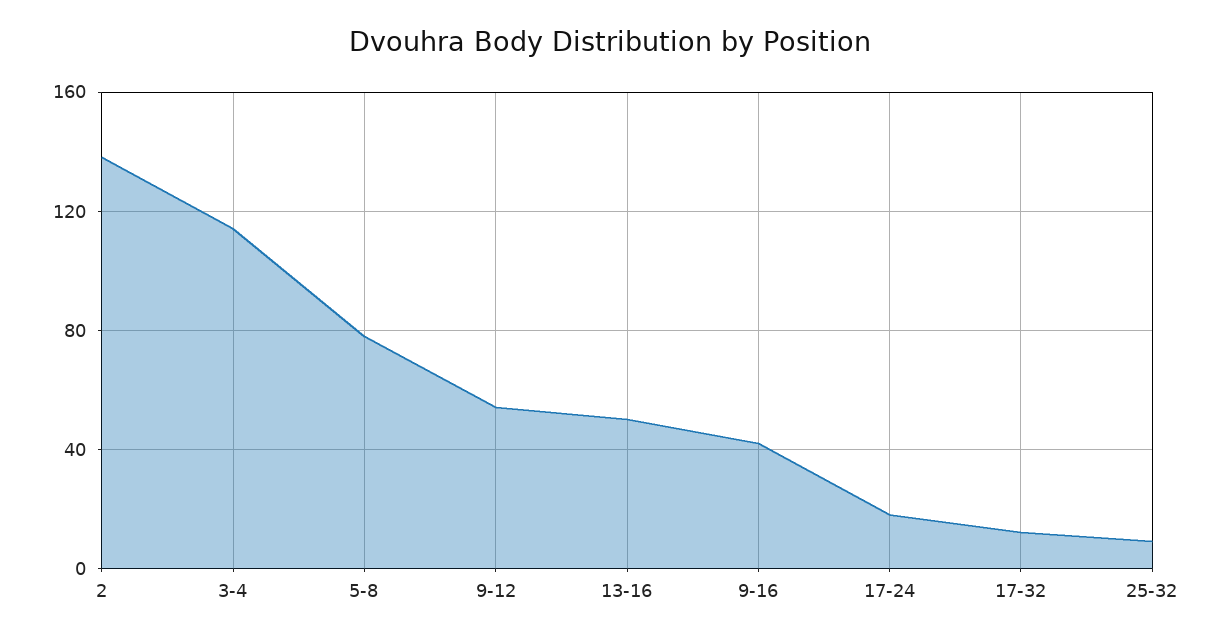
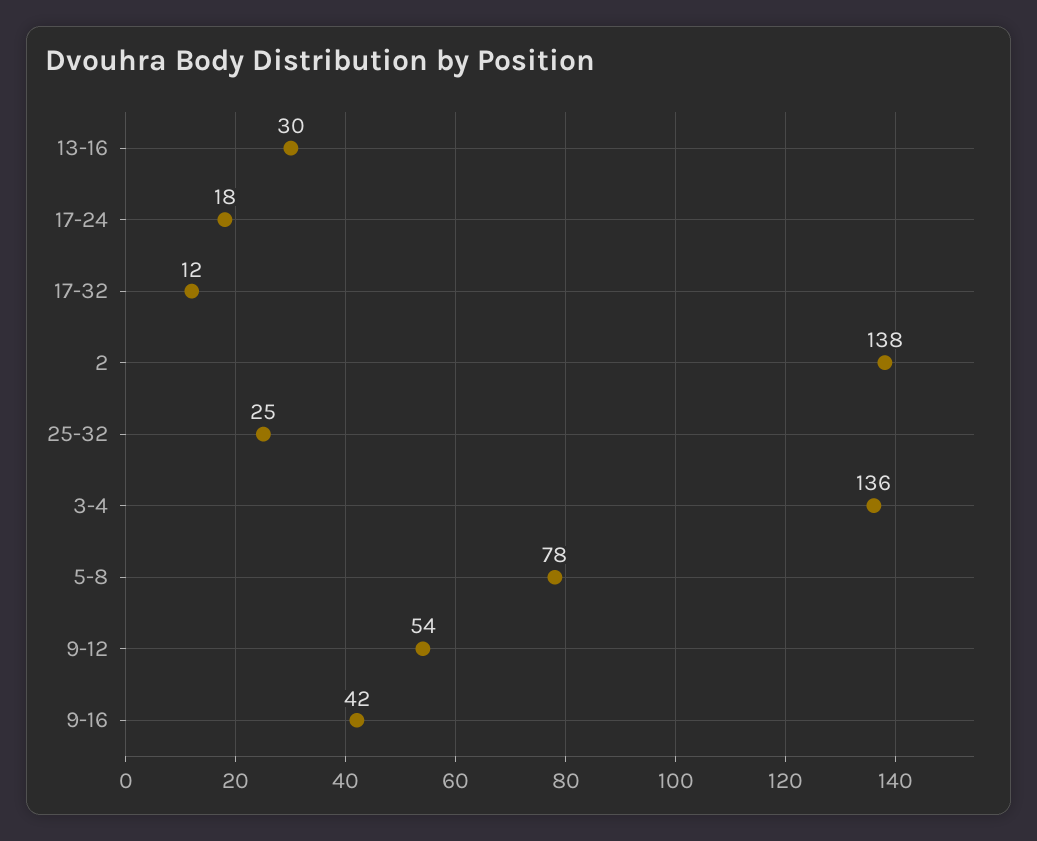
3-4: 115 -> 136
13-16: 50 -> 30
25-32: 10 -> 25

